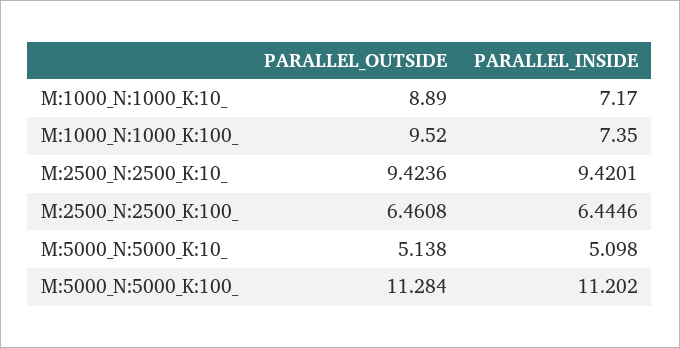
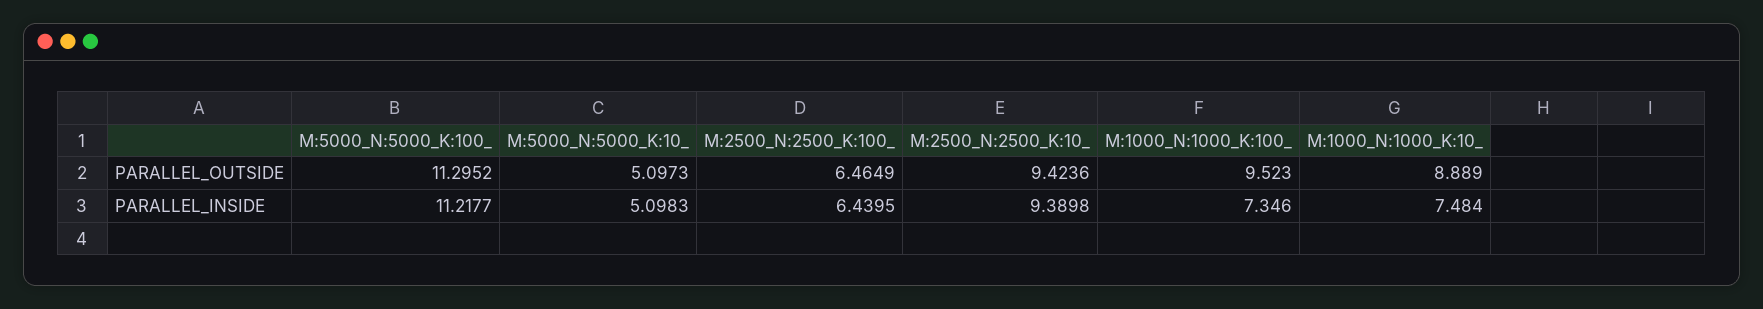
PARALLEL_INSIDE, M:1000_N:1000_K:10_: 7.17 -> 7.484
PARALLEL_INSIDE, M:2500_N:2500_K:10_: 9.4201 -> 9.3898
PARALLEL_OUTSIDE, M:2500_N:2500_K:100_: 6.4608 -> 6.4649
PARALLEL_INSIDE, M:2500_N:2500_K:100_: 6.4446 -> 6.4395
PARALLEL_OUTSIDE, M:5000_N:5000_K:10_: 5.138 -> 5.0973
PARALLEL_OUTSIDE, M:5000_N:5000_K:100_: 11.284 -> 11.2952
PARALLEL_INSIDE, M:5000_N:5000_K:100_: 11.202 -> 11.2177

